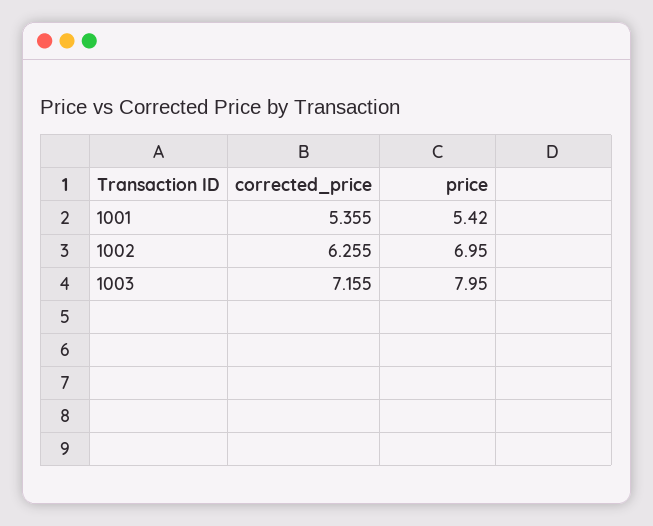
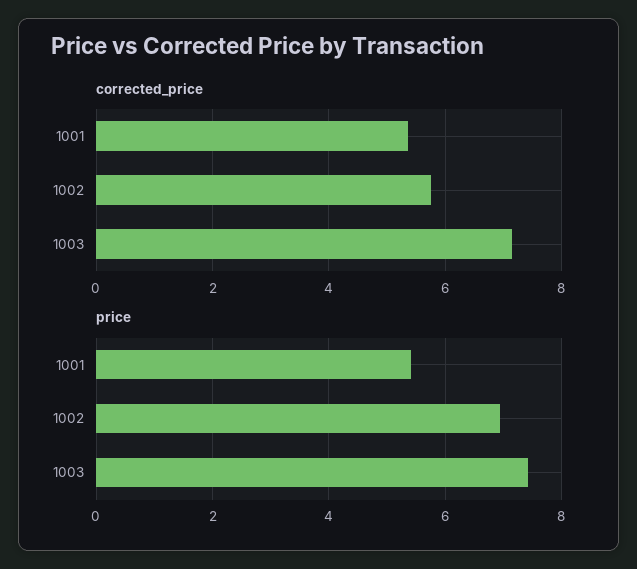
corrected_price, 1002: 6.255 -> 5.8
price, 1003: 7.95 -> 7.4

